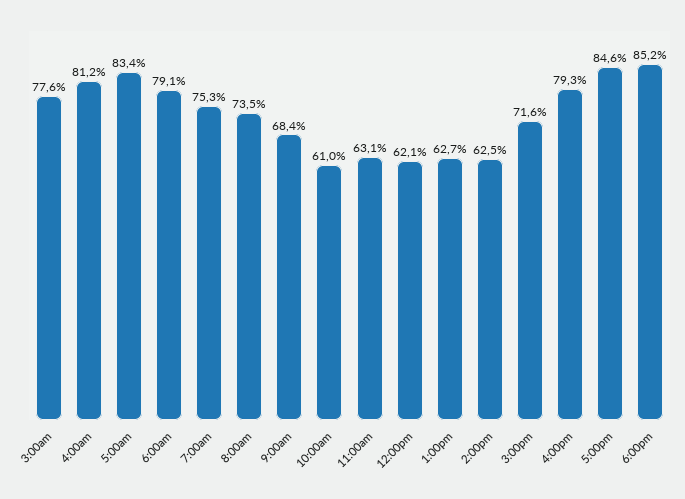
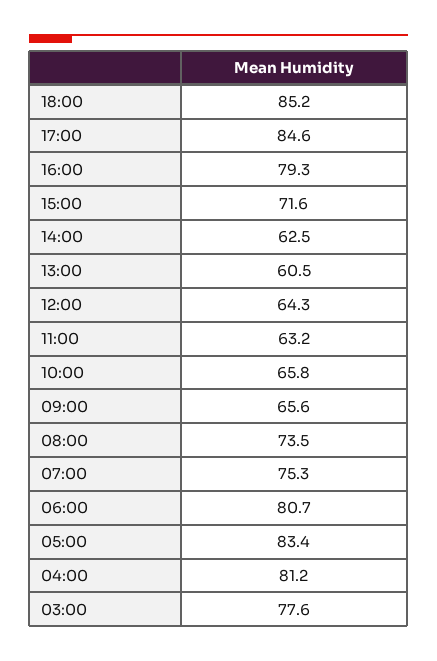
6:00am: 79.1 -> 80.7
9:00am: 68.4 -> 65.6
10:00am: 61 -> 65.8
11:00am: 63.1 -> 63.2
12:00pm: 62.1 -> 64.3
1:00pm: 62.7 -> 60.5

